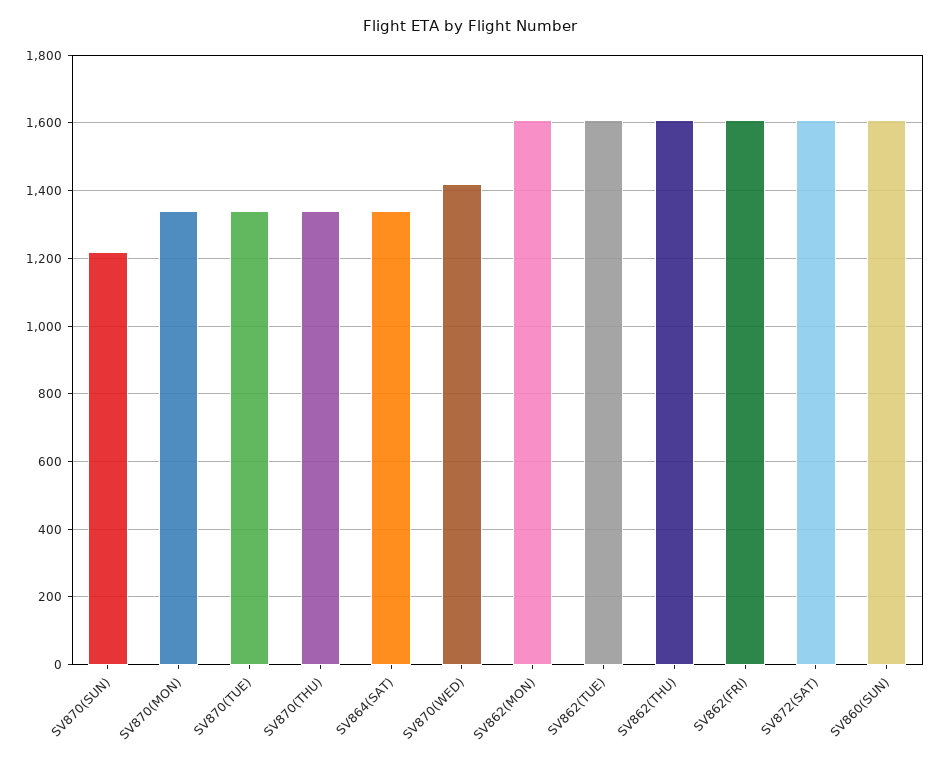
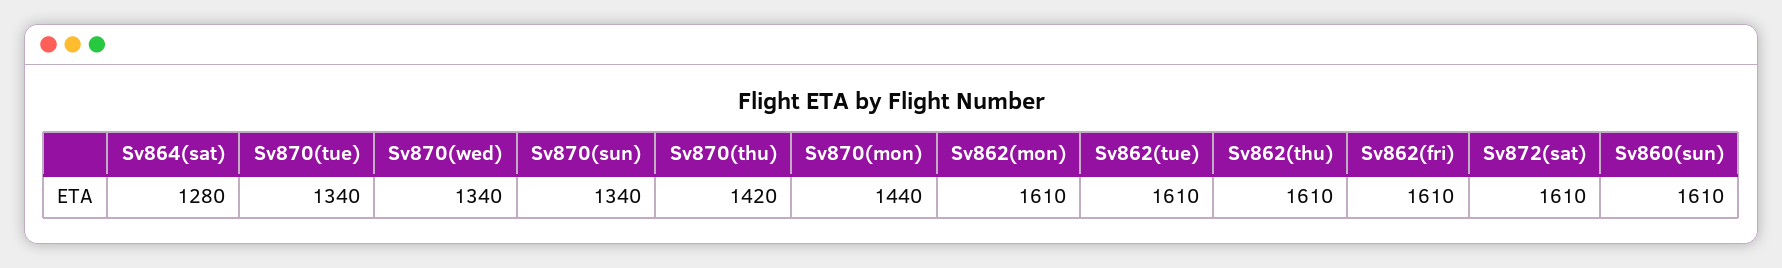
SV870(SUN): 1220 -> 1340
SV870(MON): 1340 -> 1440
SV870(THU): 1340 -> 1420
SV864(SAT): 1340 -> 1280
SV870(WED): 1420 -> 1340

